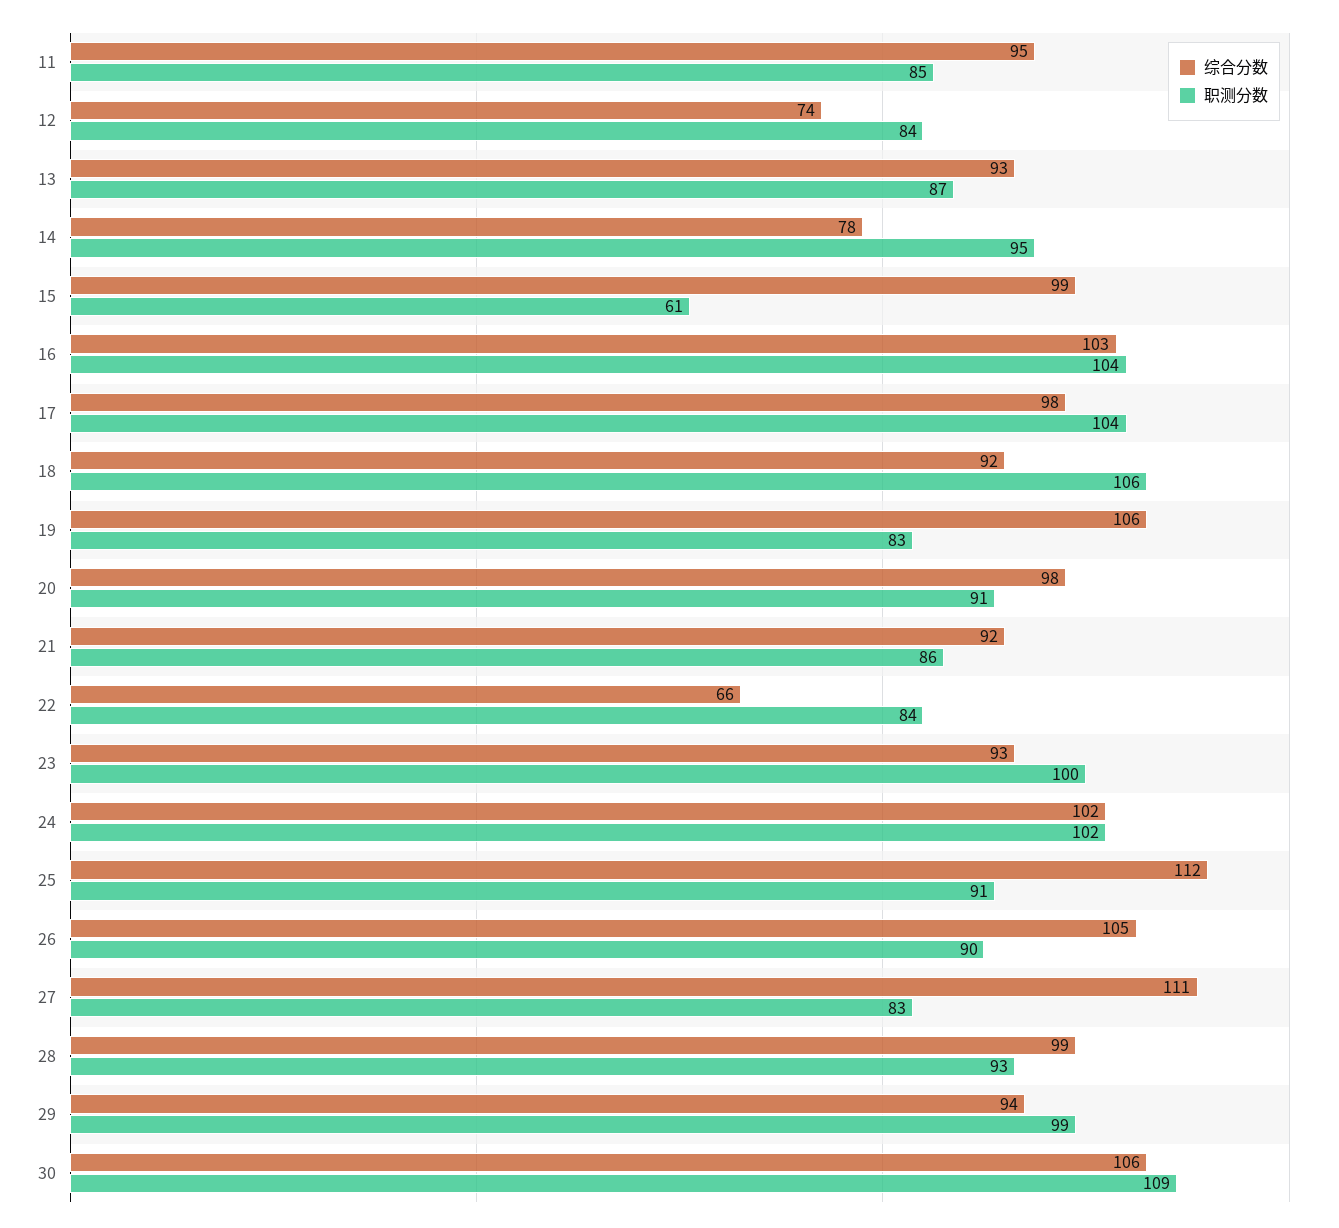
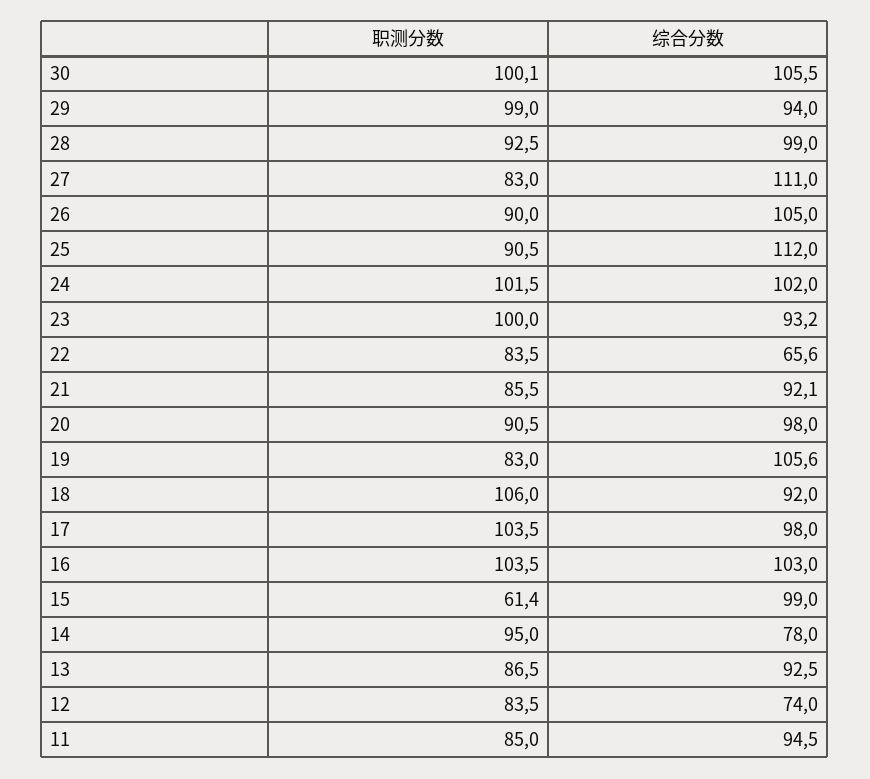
职测分数, 30: 109 -> 100.1

